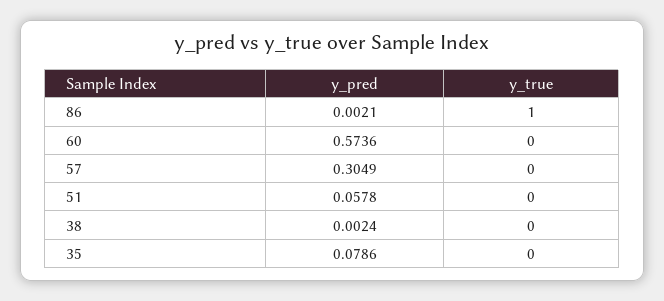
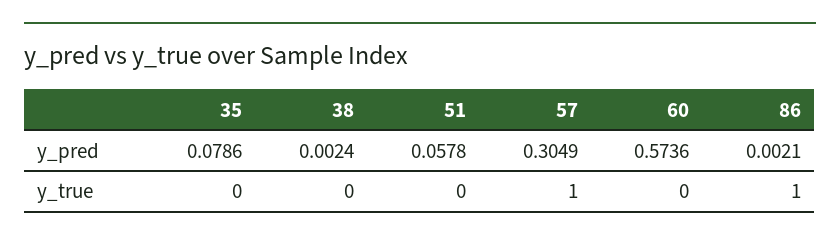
y_true, 57: 0 -> 1

